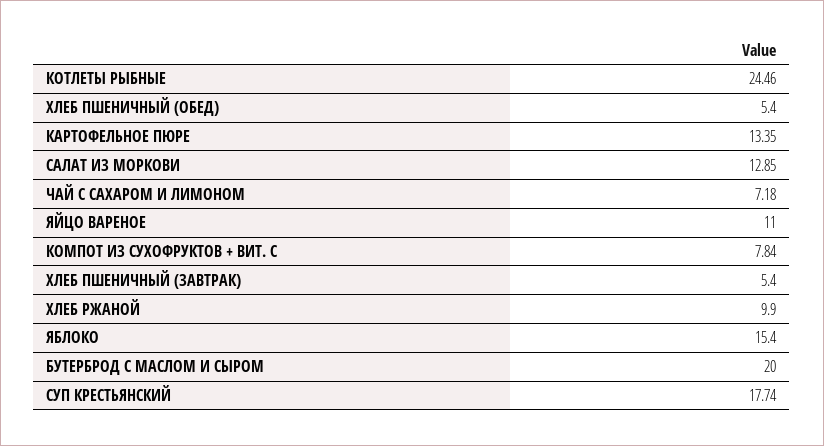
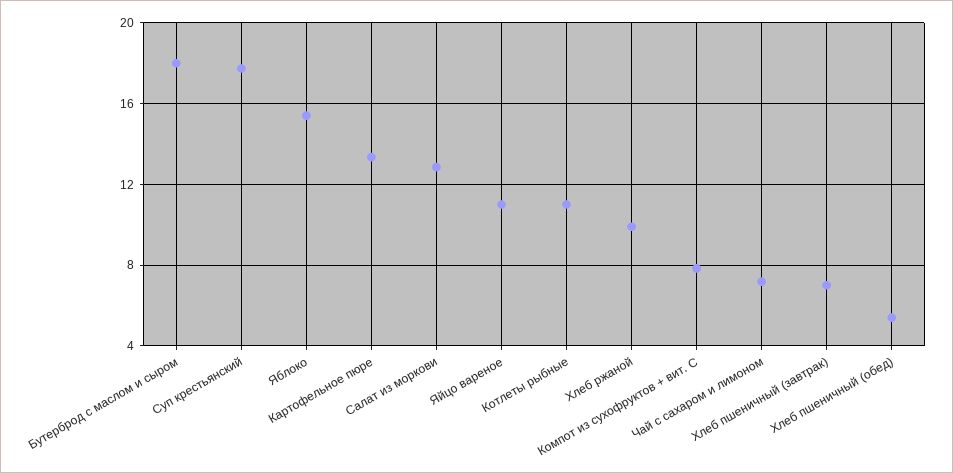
КОТЛЕТЫ РЫБНЫЕ: 24.46 -> 11
ХЛЕБ ПШЕНИЧНЫЙ (ЗАВТРАК): 5.4 -> 7
БУТЕРБРОД С МАСЛОМ И СЫРОМ: 20 -> 18

